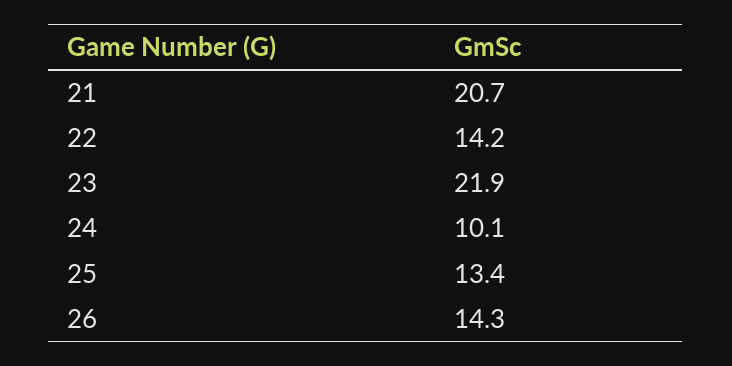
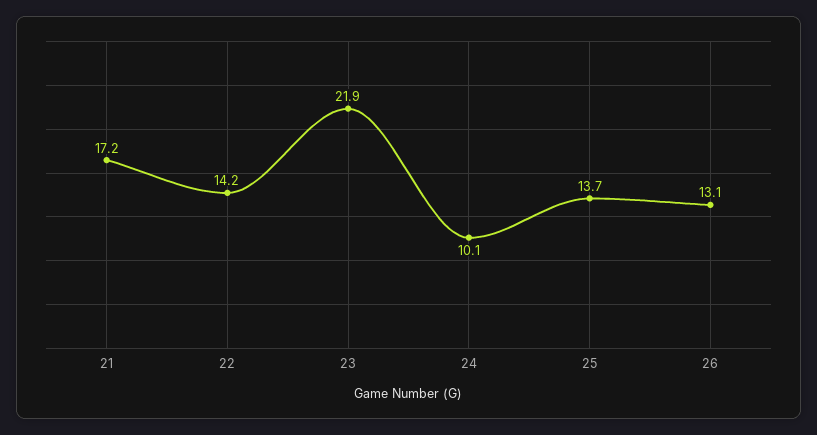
21: 20.7 -> 17.2
25: 13.4 -> 13.7
26: 14.3 -> 13.1

